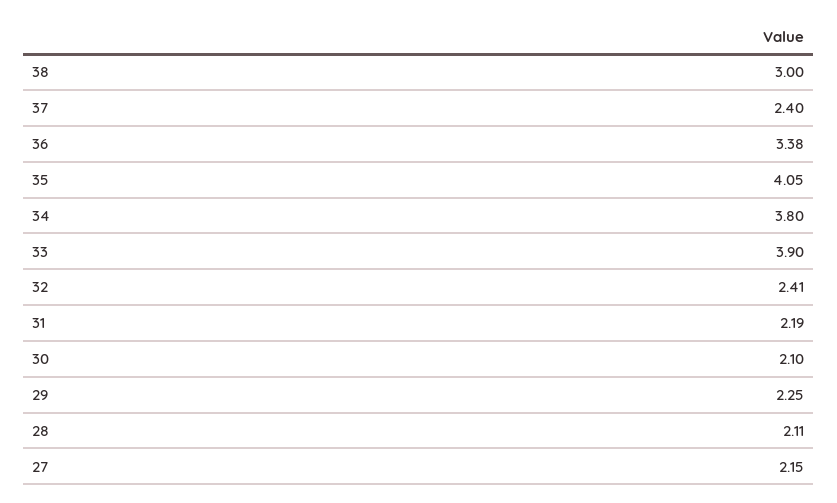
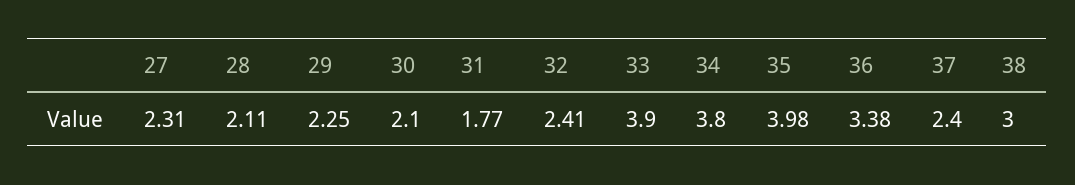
35: 4.05 -> 3.98
31: 2.19 -> 1.77
27: 2.15 -> 2.31

